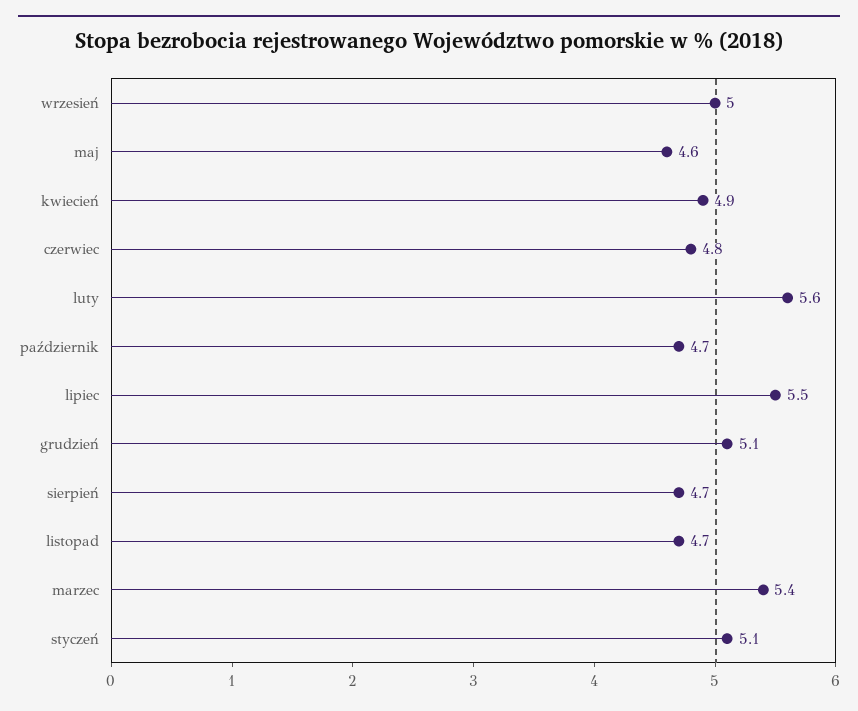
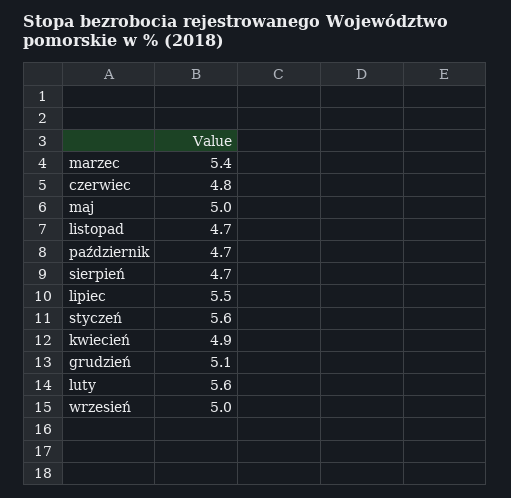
maj: 4.6 -> 5
styczeń: 5.1 -> 5.6

